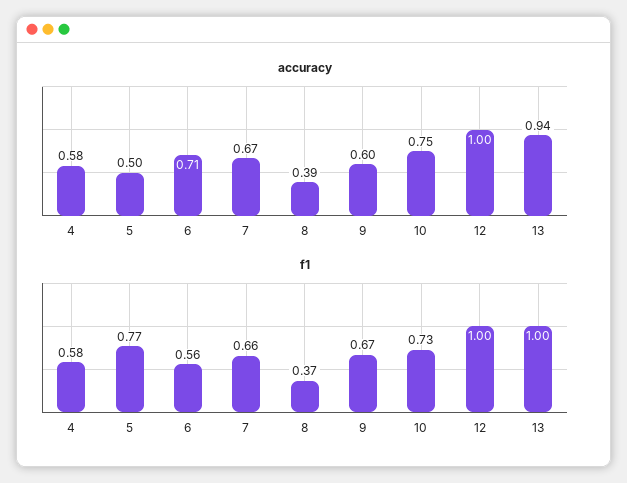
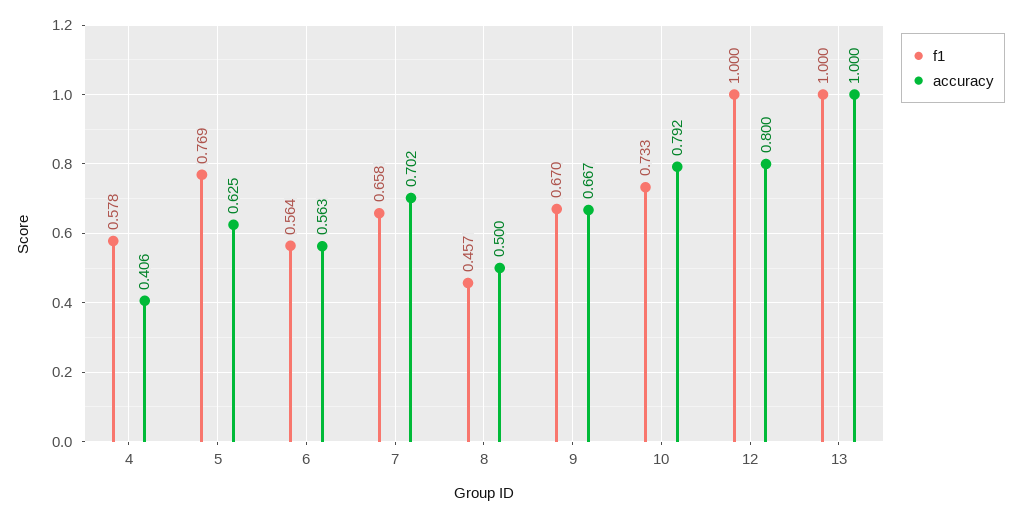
accuracy, 4: 0.58 -> 0.406
accuracy, 5: 0.5 -> 0.625
accuracy, 6: 0.71 -> 0.563
accuracy, 7: 0.67 -> 0.702
accuracy, 8: 0.39 -> 0.5
accuracy, 9: 0.6 -> 0.667
accuracy, 10: 0.75 -> 0.792
accuracy, 12: 1 -> 0.8
accuracy, 13: 0.94 -> 1
f1, 8: 0.37 -> 0.457

